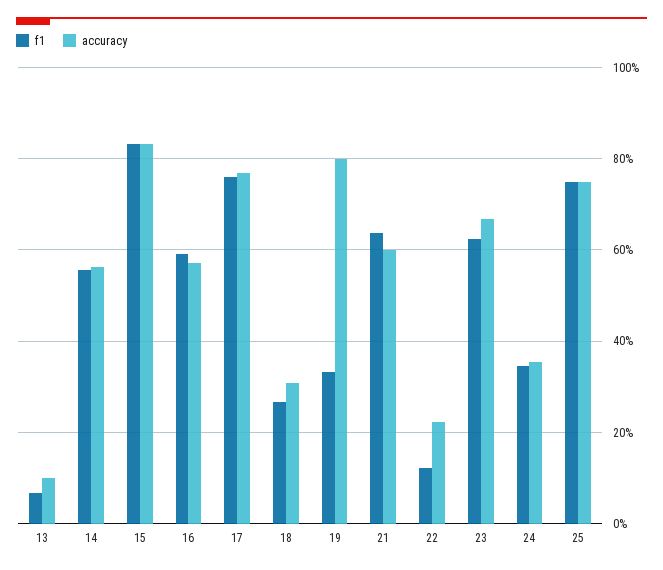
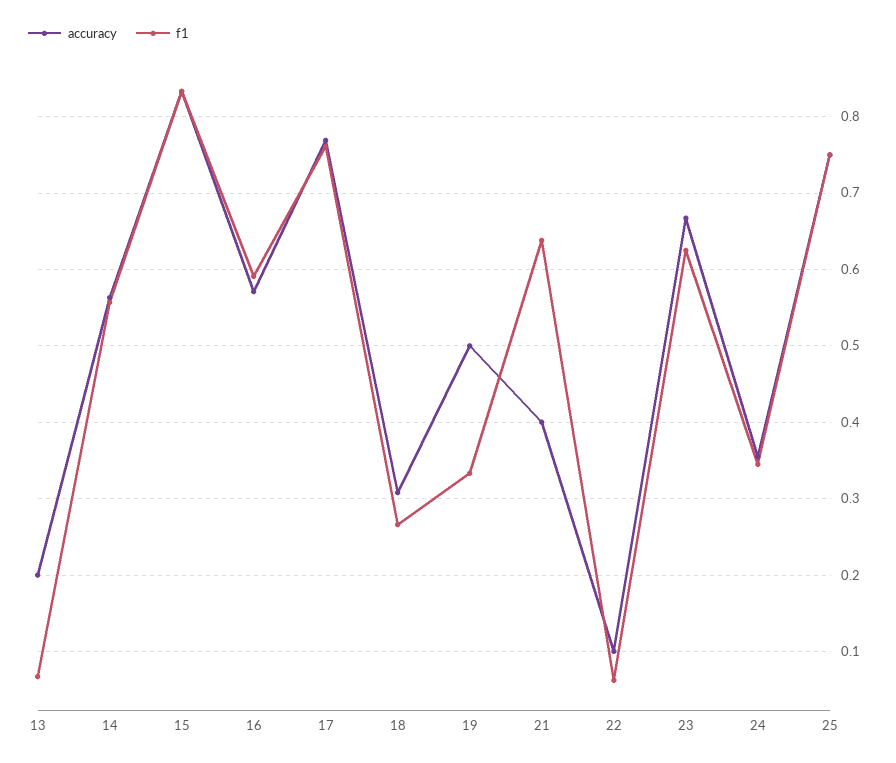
accuracy, 13: 0.1 -> 0.2
accuracy, 19: 0.8 -> 0.5
accuracy, 21: 0.6 -> 0.4
f1, 22: 0.12 -> 0.06
accuracy, 22: 0.22 -> 0.1

